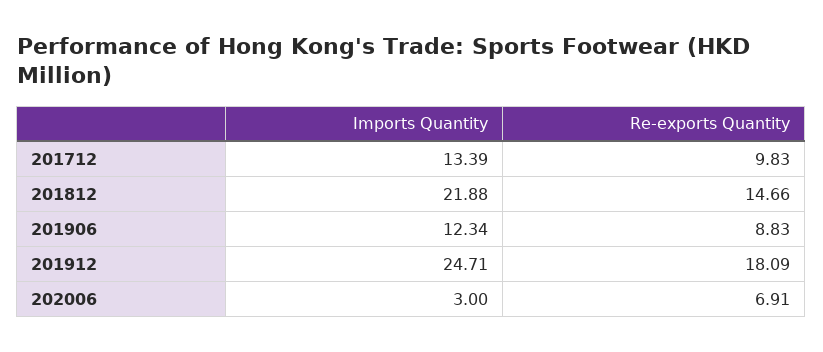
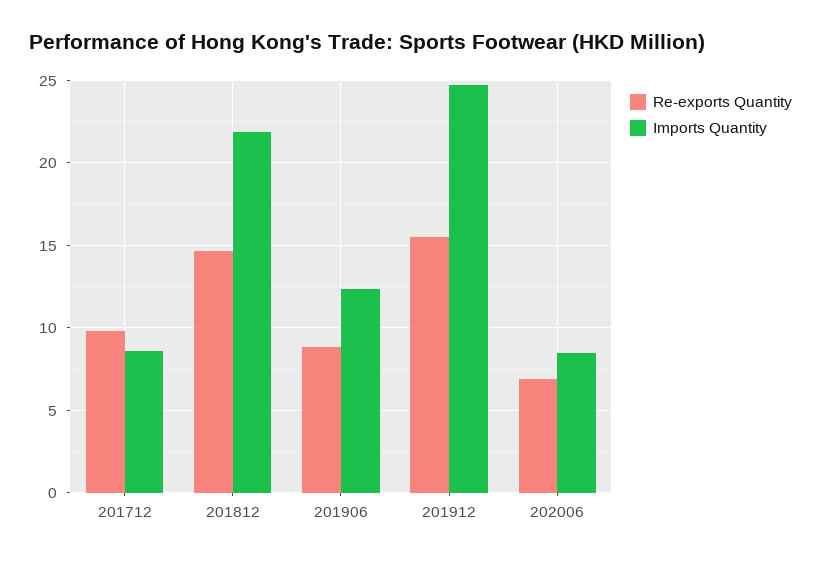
Imports Quantity, 201712: 13.39 -> 8.5
Re-exports Quantity, 201912: 18.09 -> 15.5
Imports Quantity, 202006: 3 -> 8.5

